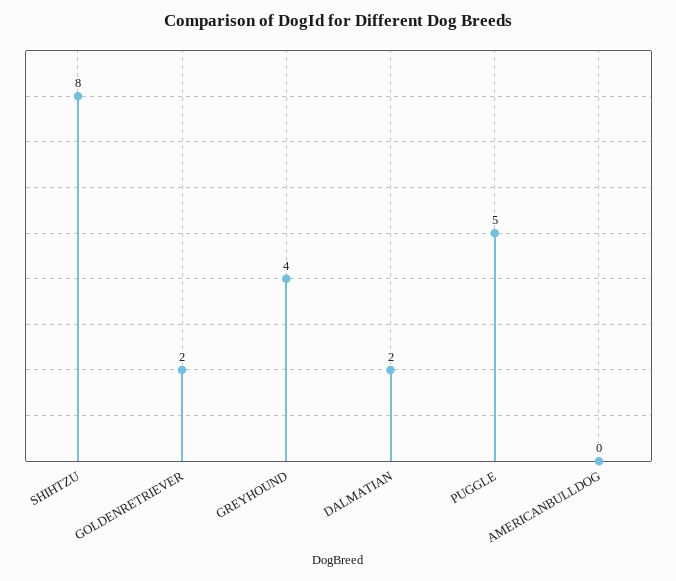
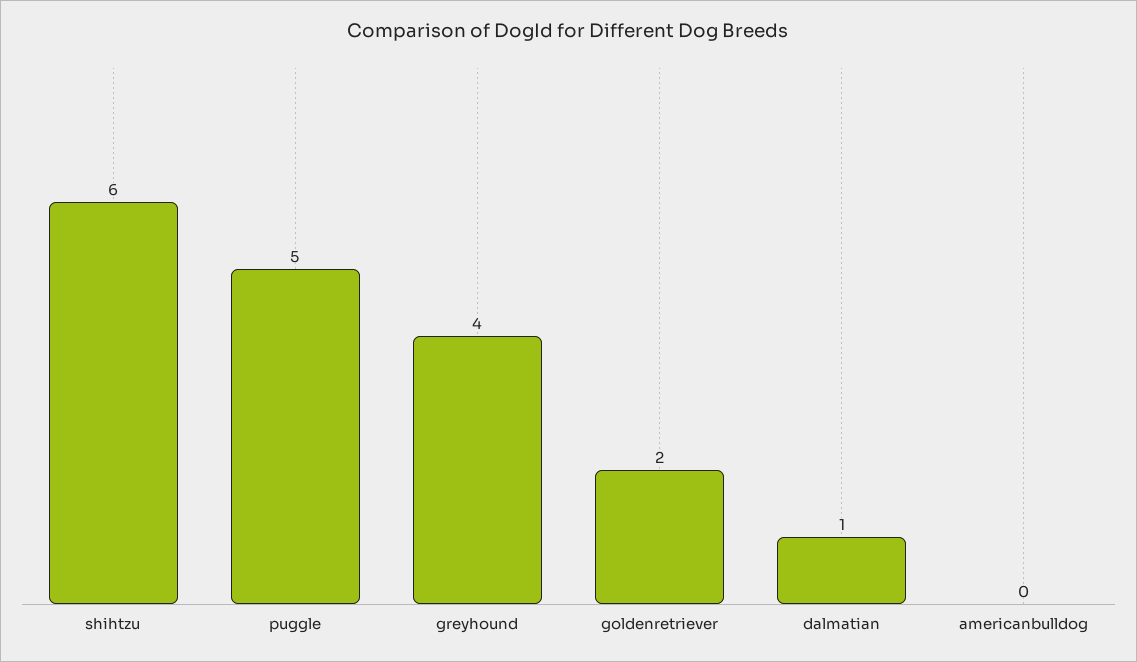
SHIHTZU: 8 -> 6
DALMATIAN: 2 -> 1

